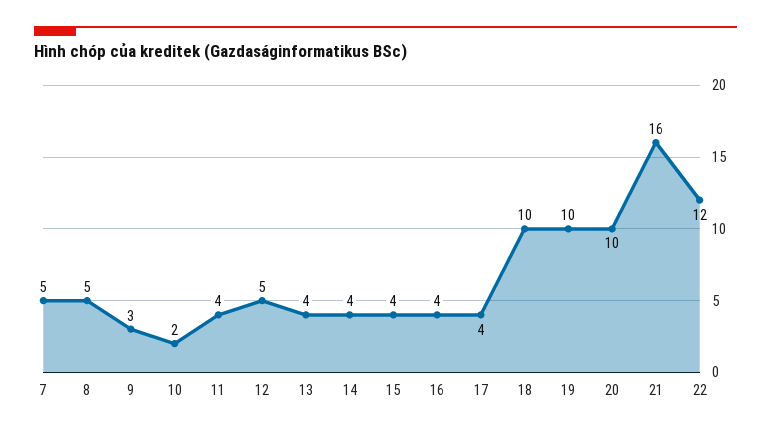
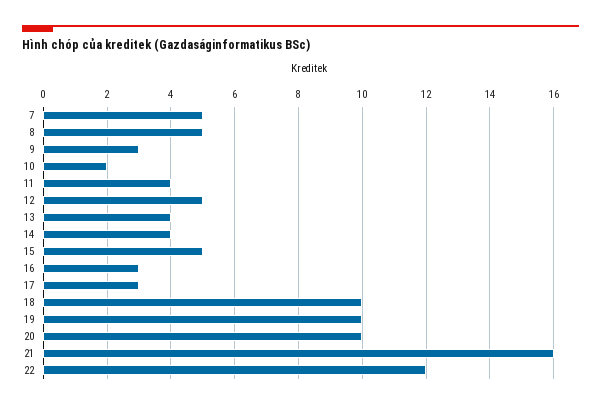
15: 4 -> 5
16: 4 -> 3
17: 4 -> 3

